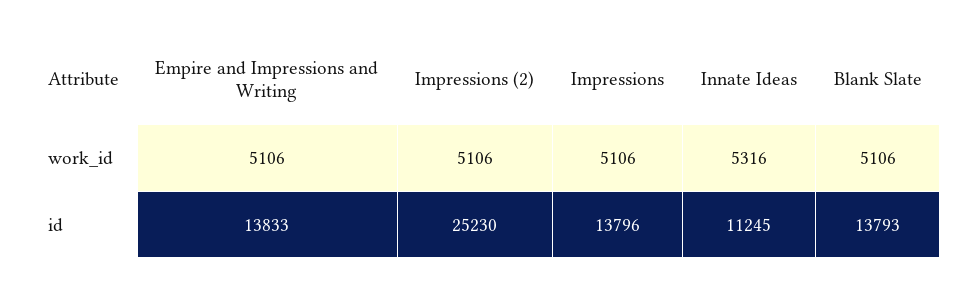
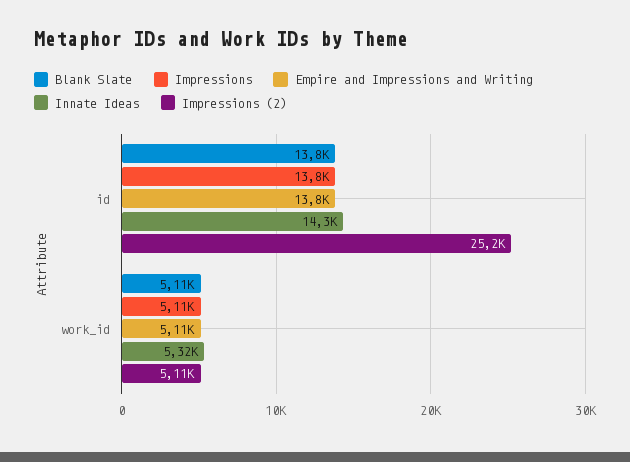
Innate Ideas, id: 11245 -> 14300

